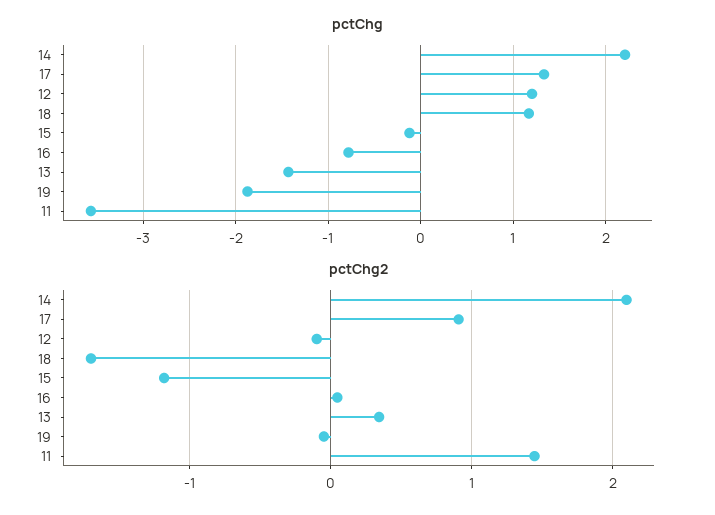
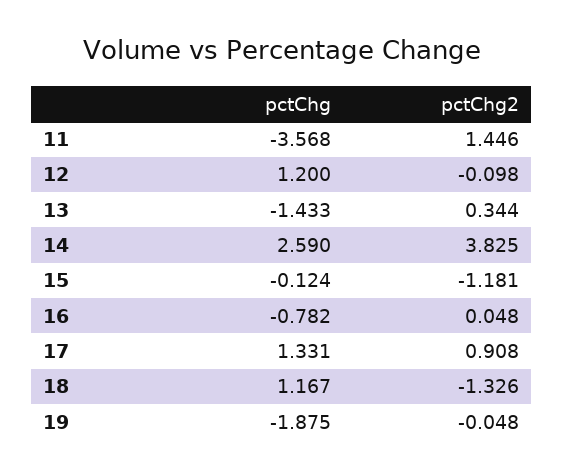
pctChg, 14: 2.2 -> 2.59
pctChg2, 14: 2.1 -> 3.825
pctChg2, 18: -1.7 -> -1.326

